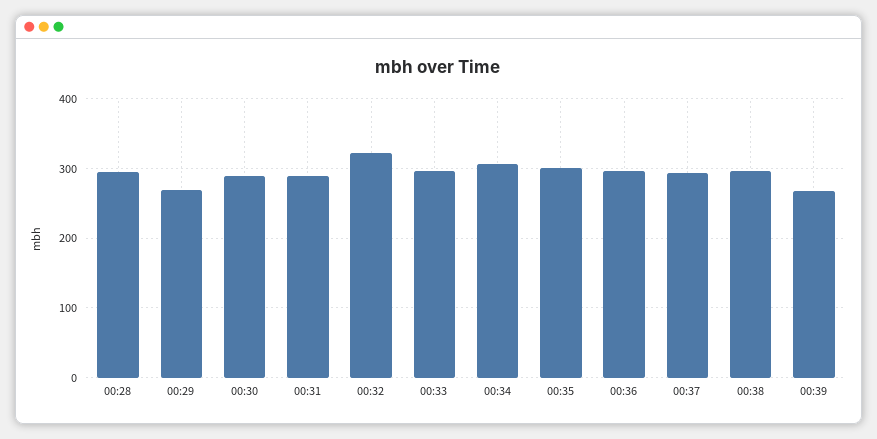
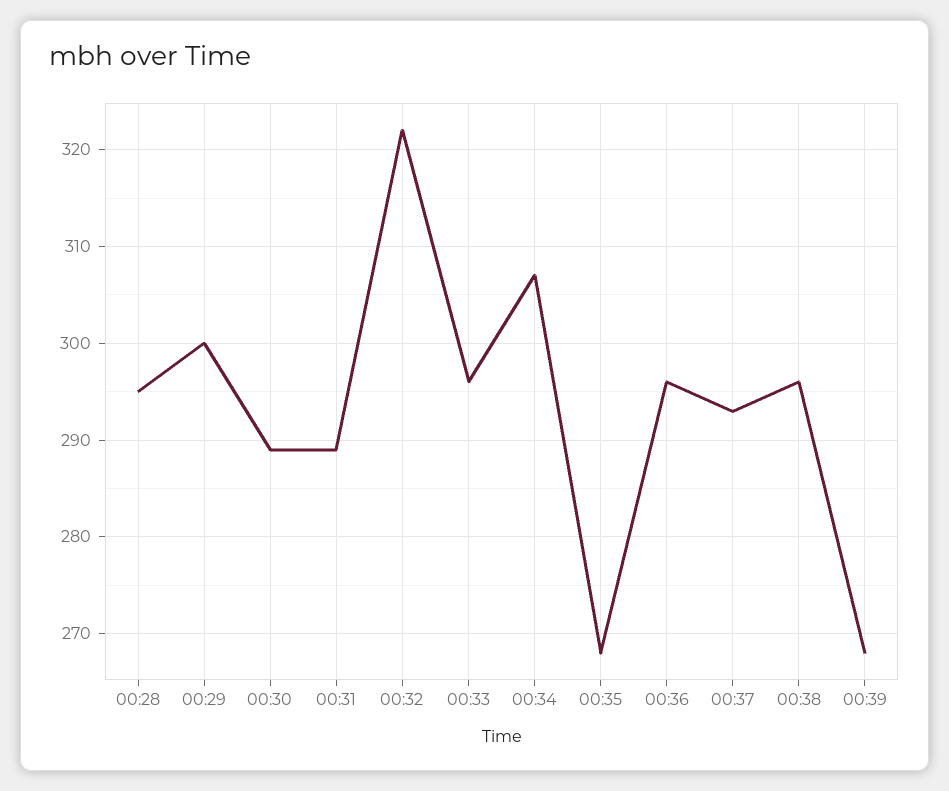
00:29: 270 -> 300
00:35: 300 -> 268

